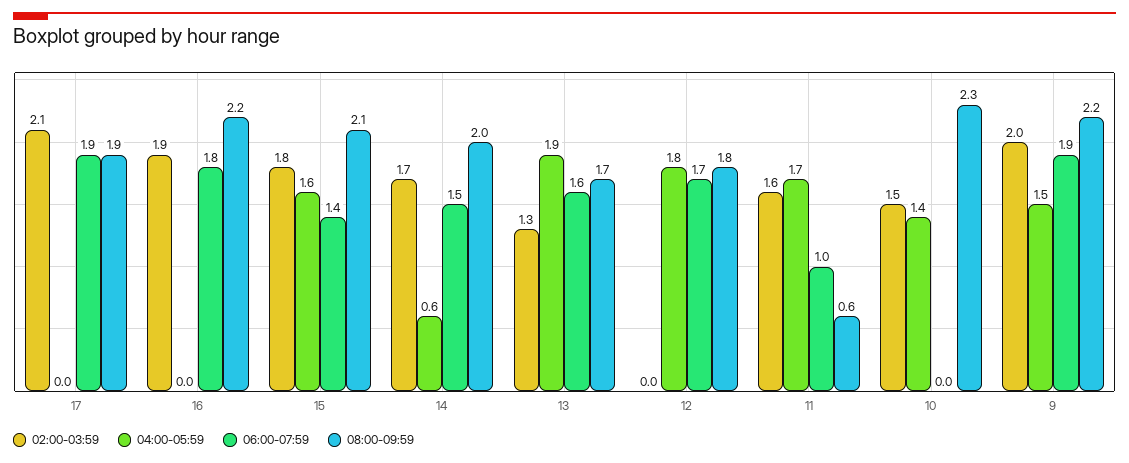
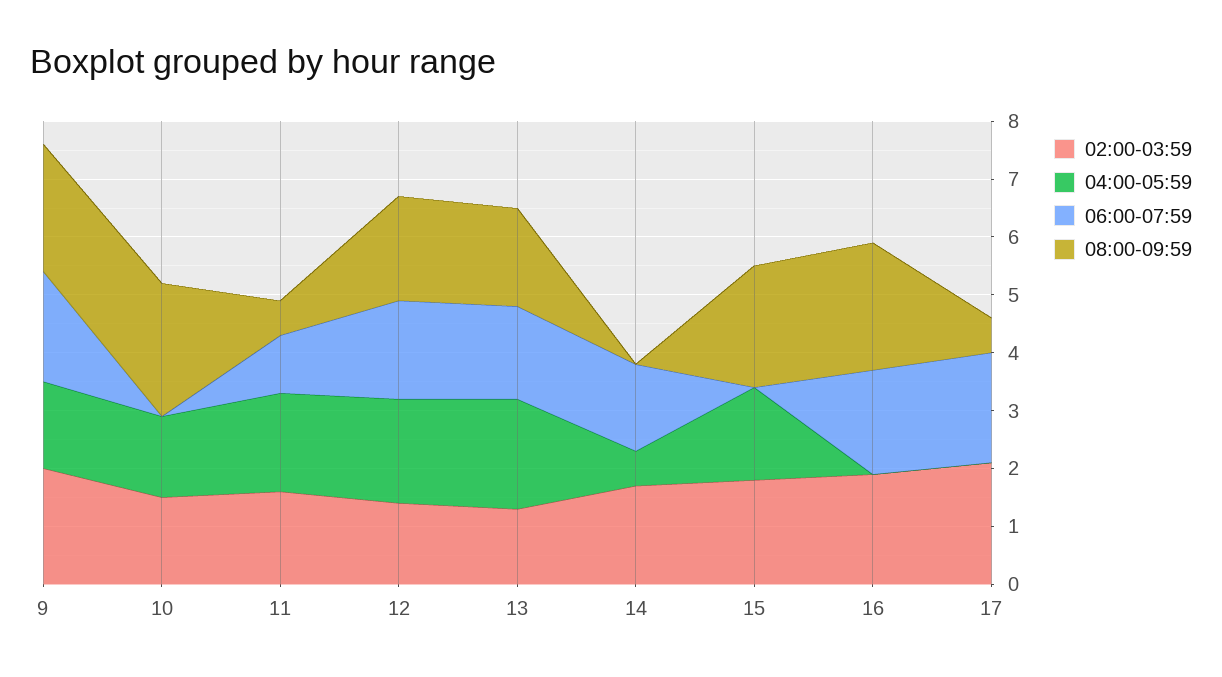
08:00-09:59, 17: 1.9 -> 0.5
06:00-07:59, 15: 1.4 -> 0
08:00-09:59, 14: 2 -> 0
02:00-03:59, 12: 0 -> 1.5

